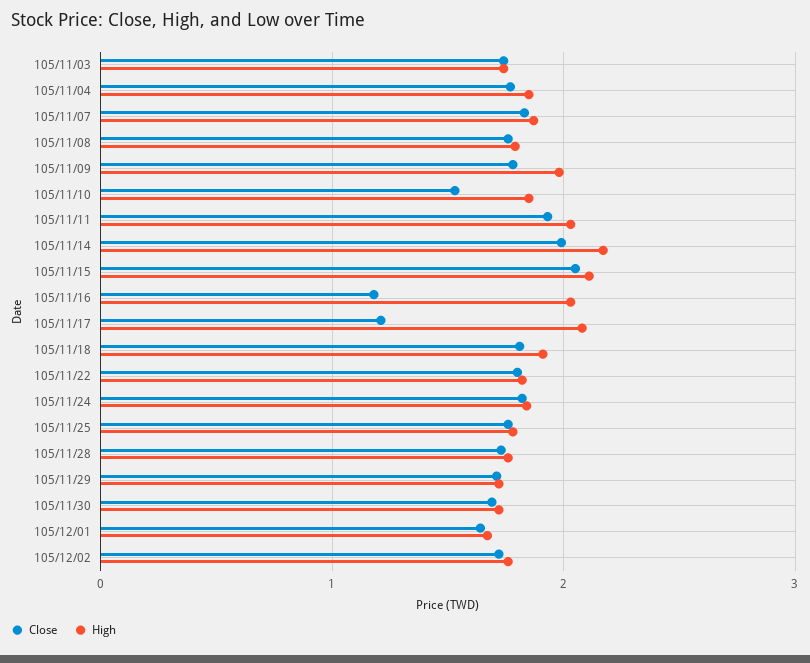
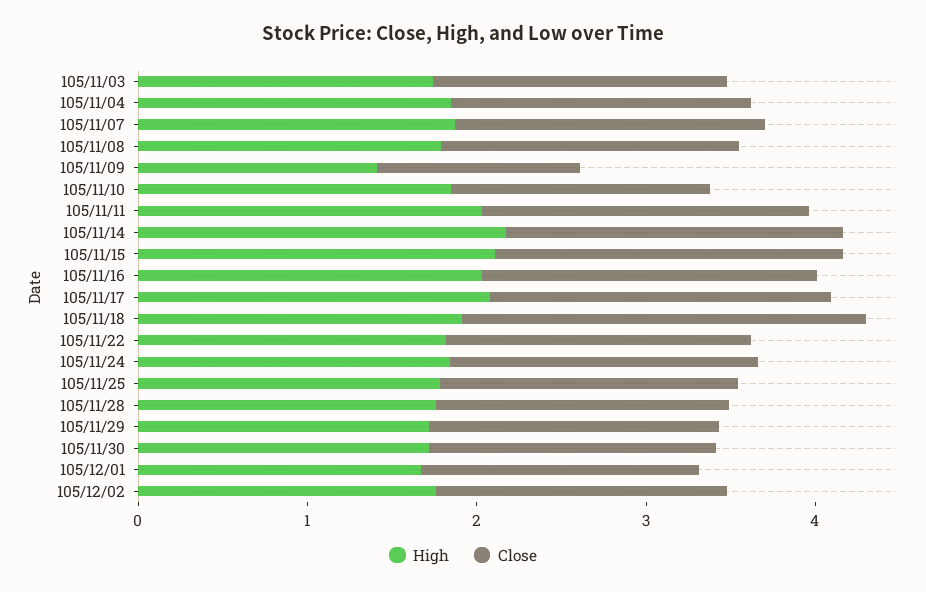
Close, 105/11/09: 1.8 -> 1.2
High, 105/11/09: 2 -> 1.4
Close, 105/11/16: 1.2 -> 2
Close, 105/11/17: 1.2 -> 2
Close, 105/11/18: 1.8 -> 2.4

